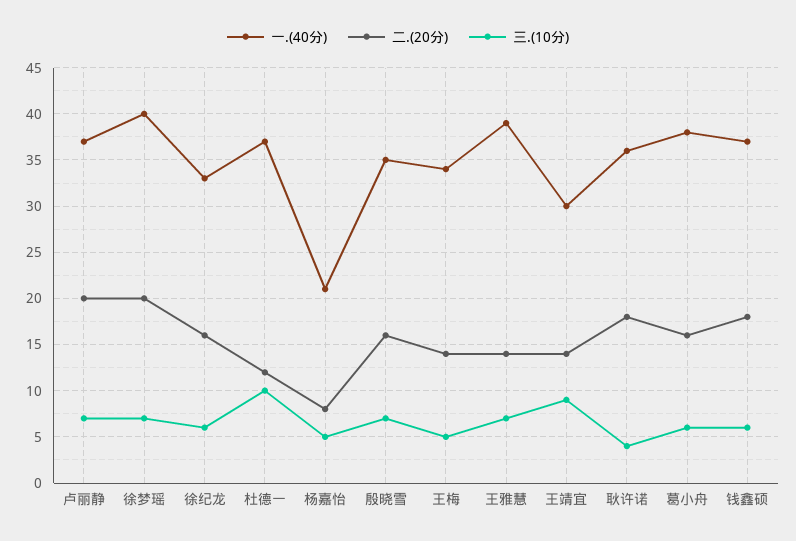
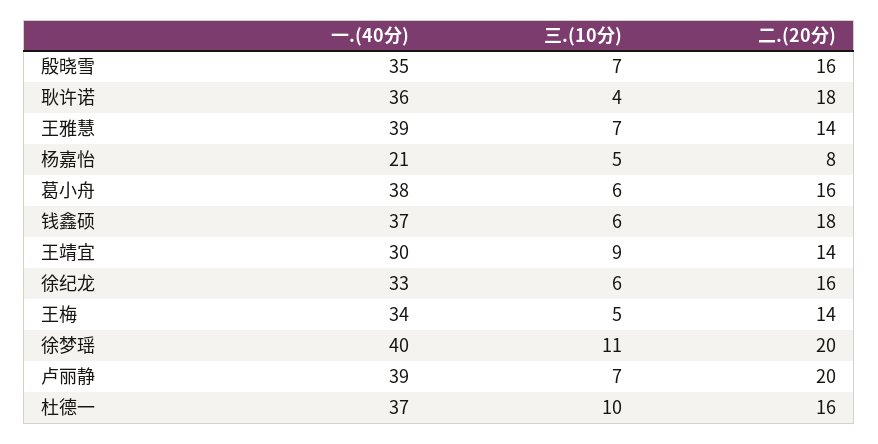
一.(40分), 卢丽静: 37 -> 39
三.(10分), 徐梦瑶: 7 -> 11
二.(20分), 杜德一: 12 -> 16

